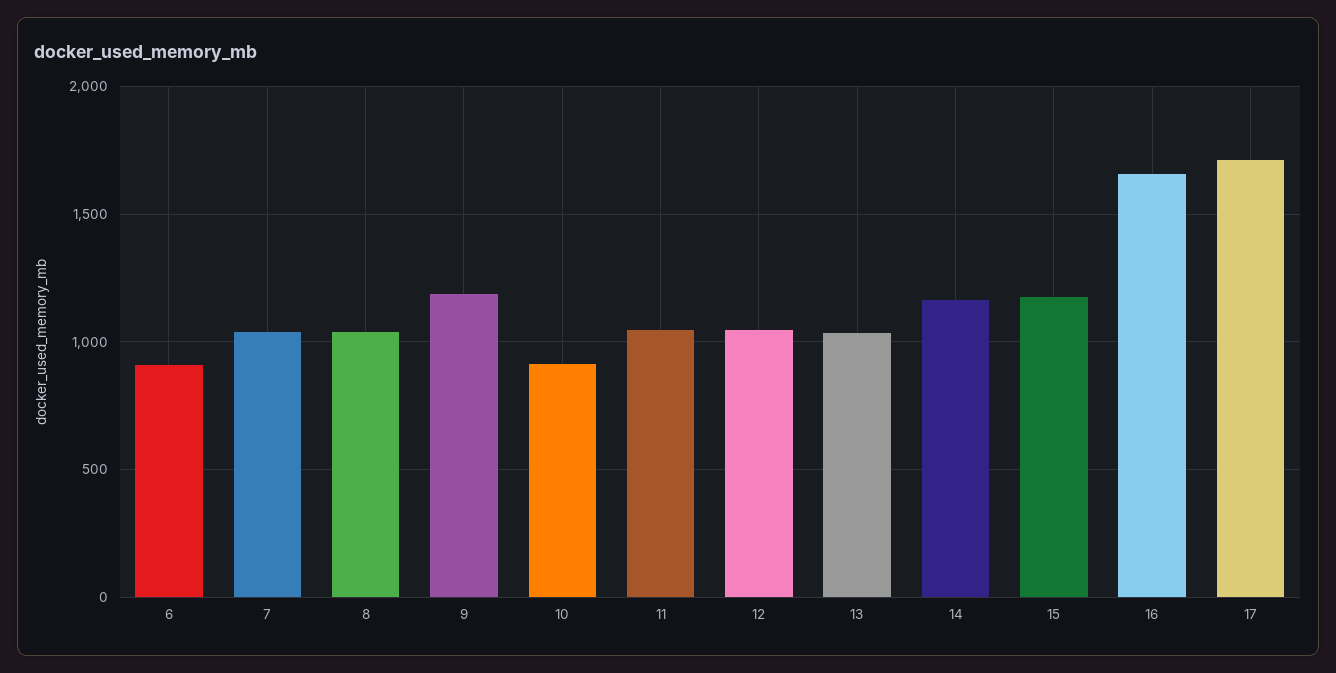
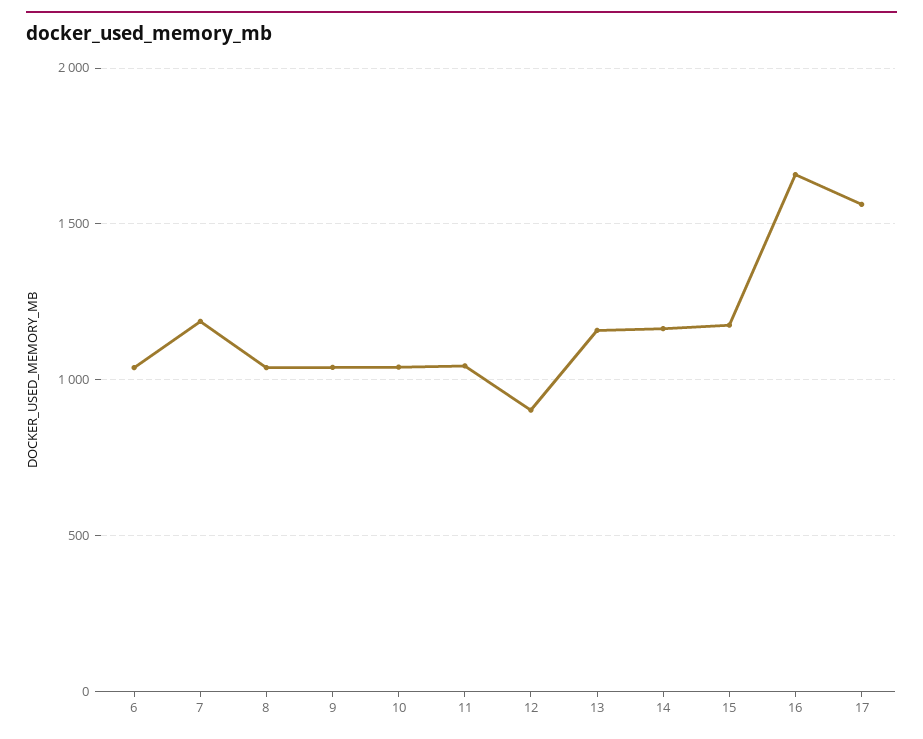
6: 900 -> 1050
7: 1050 -> 1200
9: 1200 -> 1050
10: 900 -> 1050
12: 1050 -> 900
13: 1050 -> 1150
17: 1700 -> 1550

